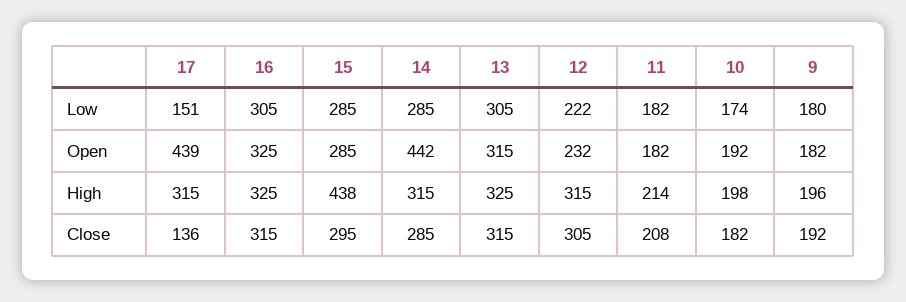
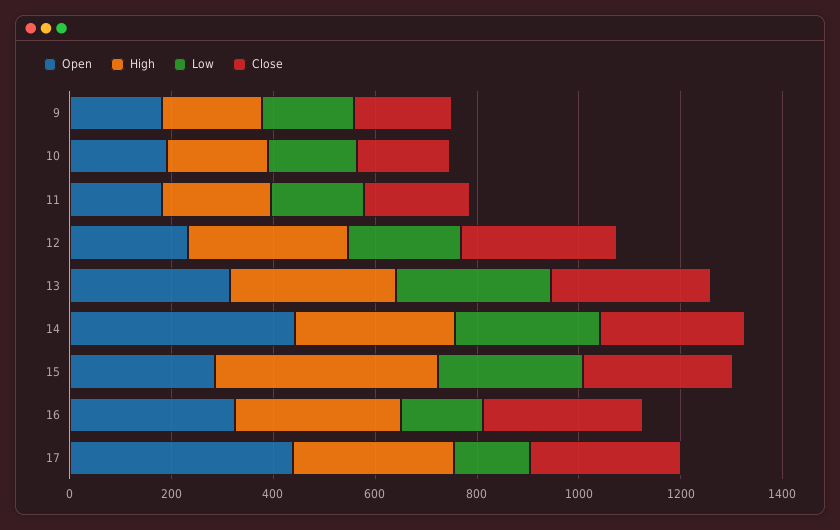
Low, 16: 305 -> 150
Close, 17: 136 -> 300

